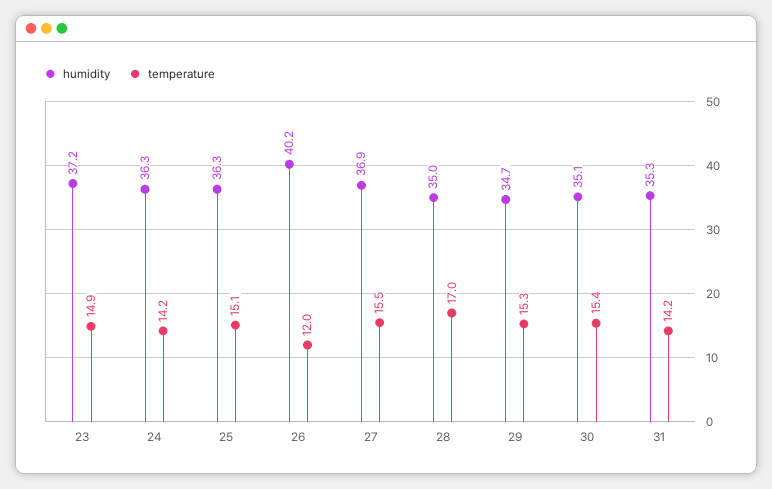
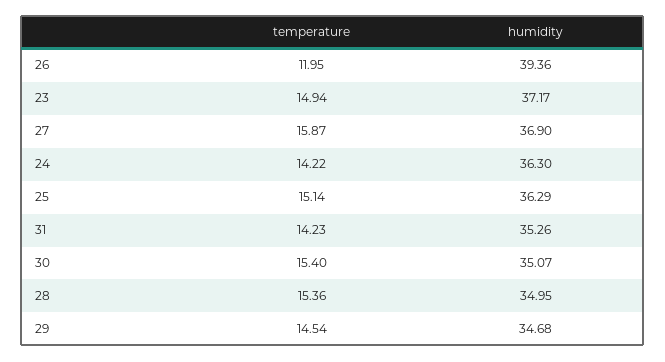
humidity, 26: 40.2 -> 39.36
temperature, 27: 15.5 -> 15.87
temperature, 28: 17 -> 15.36
temperature, 29: 15.3 -> 14.54

